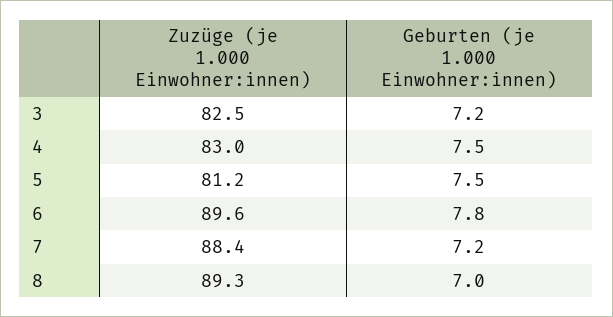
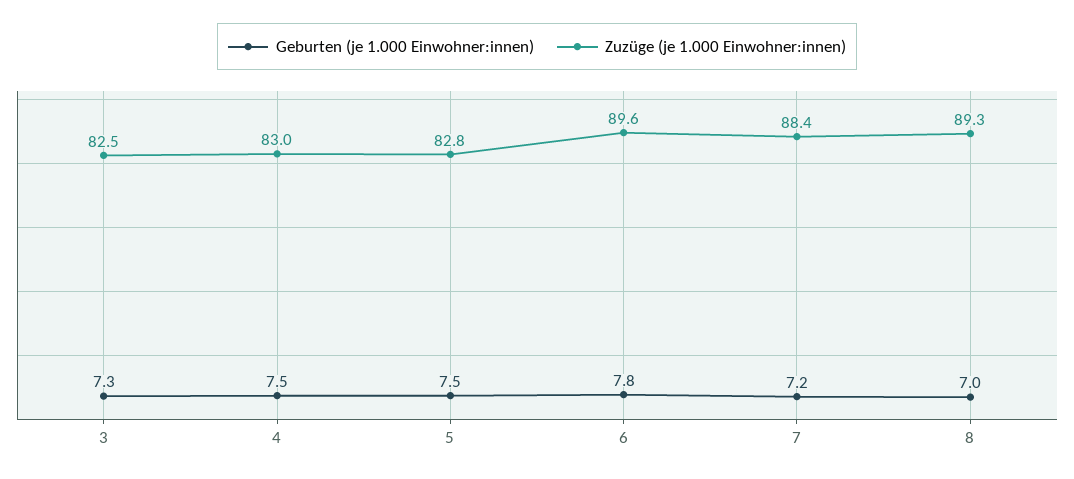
Geburten (je 1.000 Einwohner:innen), 3: 7.2 -> 7.3
Zuzüge (je 1.000 Einwohner:innen), 5: 81.2 -> 82.8

